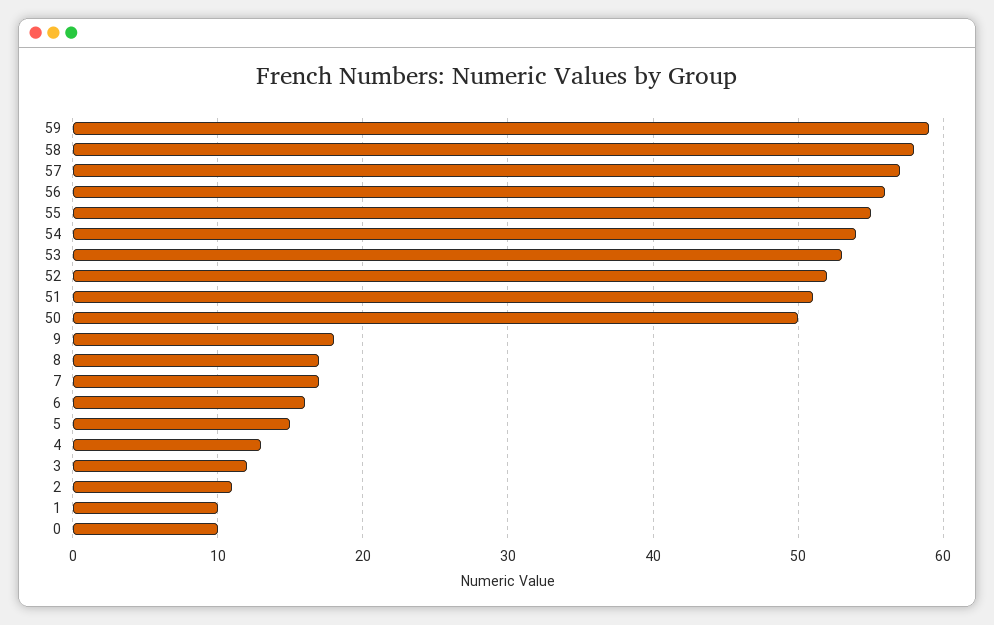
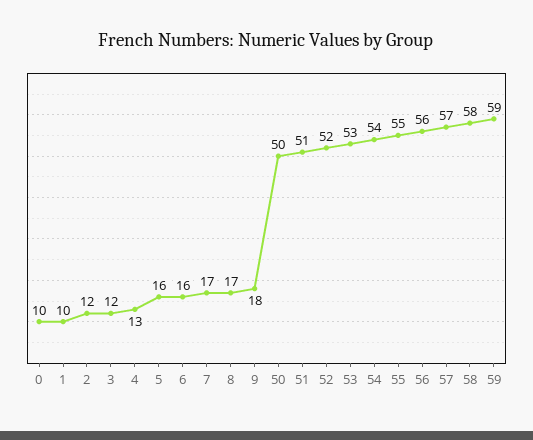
5: 15 -> 16
2: 11 -> 12

